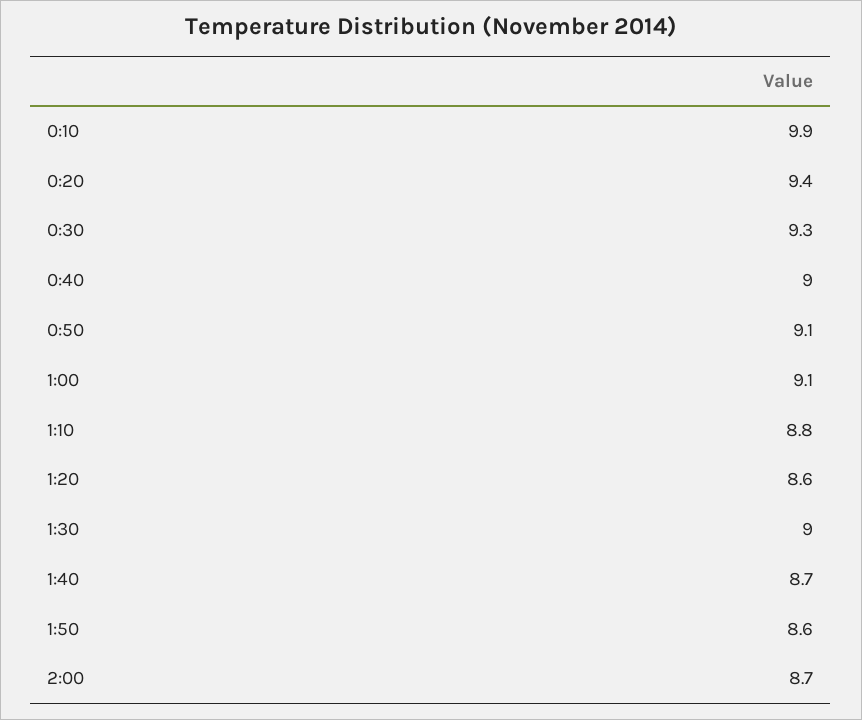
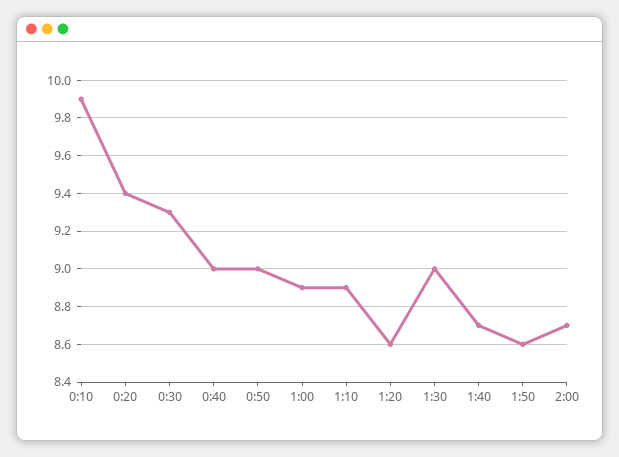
0:50: 9.1 -> 9
1:00: 9.1 -> 8.9
1:10: 8.8 -> 8.9

